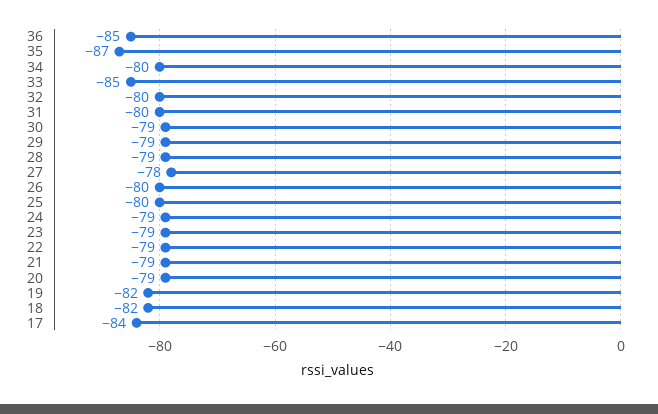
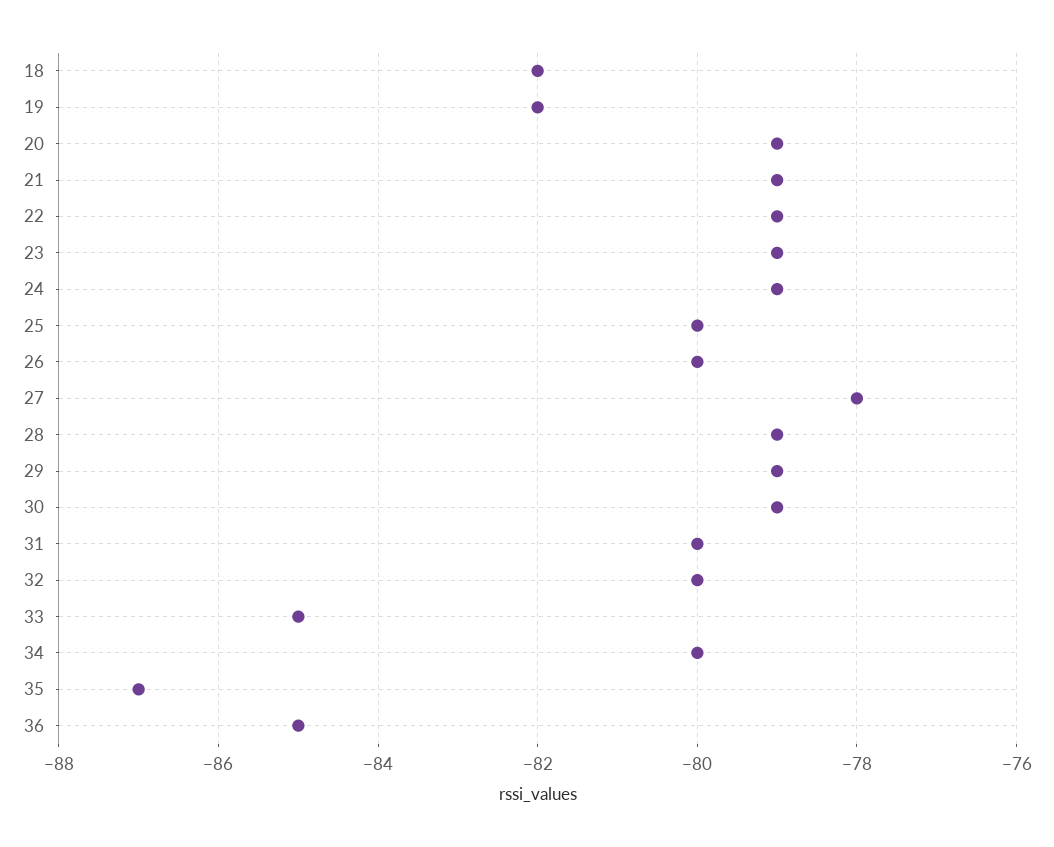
17: -84 -> none

